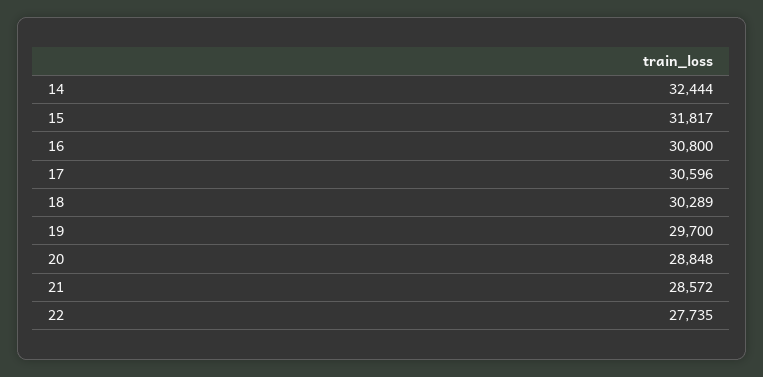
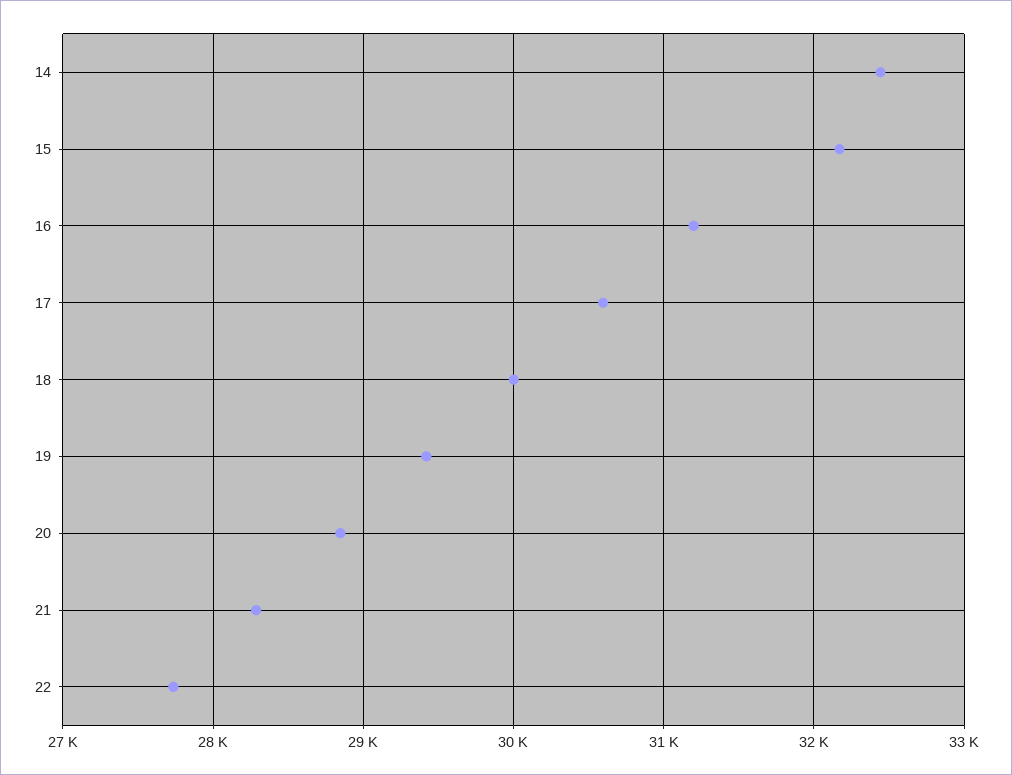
15: 31817 -> 32200
16: 30800 -> 31200
18: 30289 -> 30000
19: 29700 -> 29400
21: 28572 -> 28300

